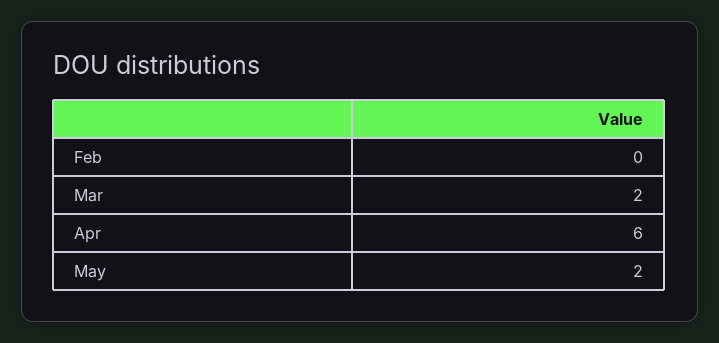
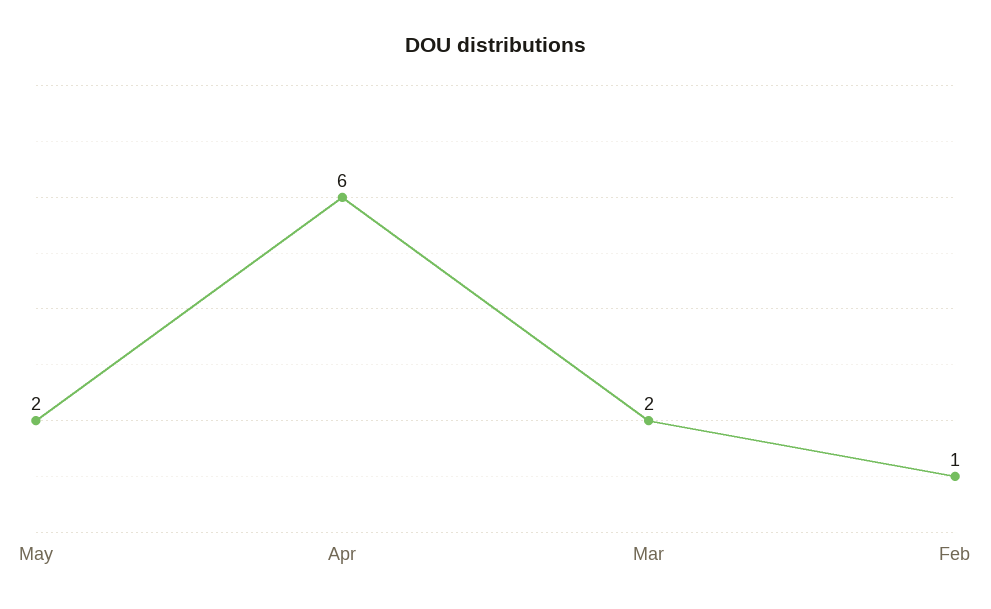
Feb: 0 -> 1

